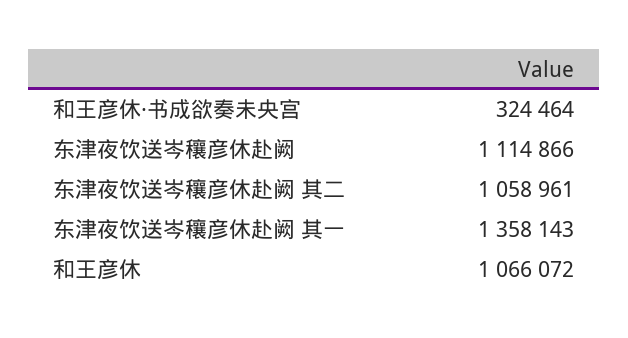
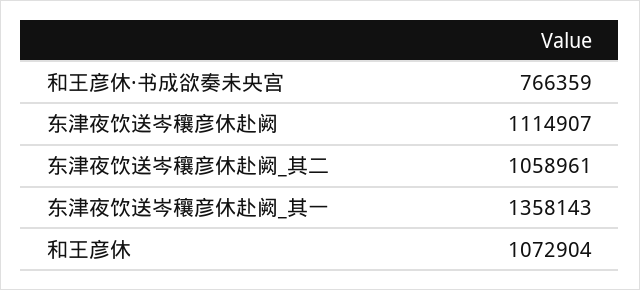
和王彦休·书成欲奏未央宫: 324464 -> 766359
东津夜饮送岑穰彦休赴阙: 1114866 -> 1114907
和王彦休: 1066072 -> 1072904

